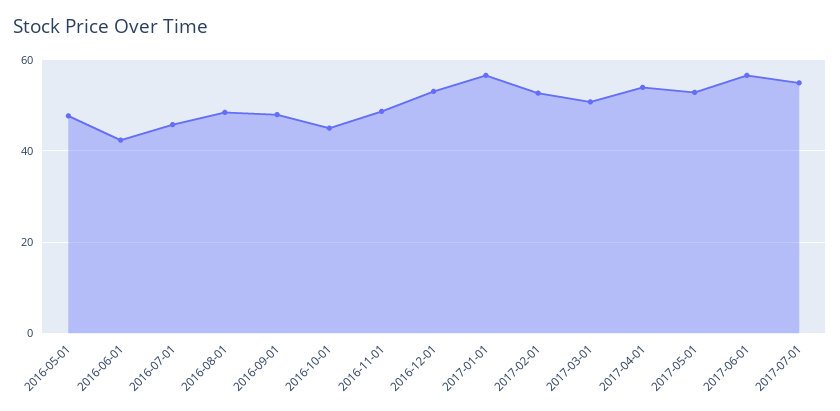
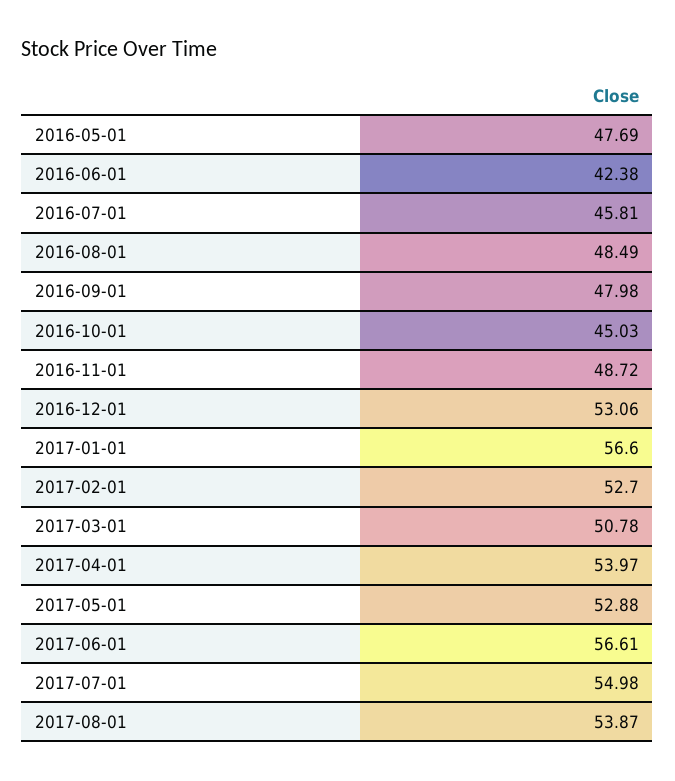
2017-08-01: none -> 53.87

